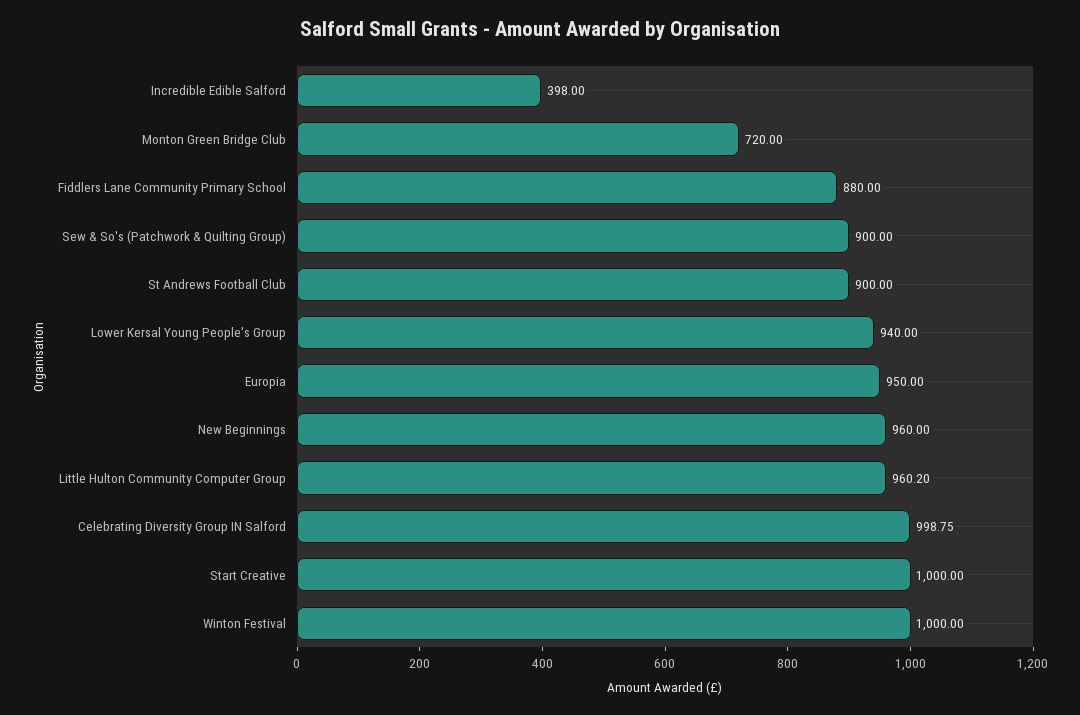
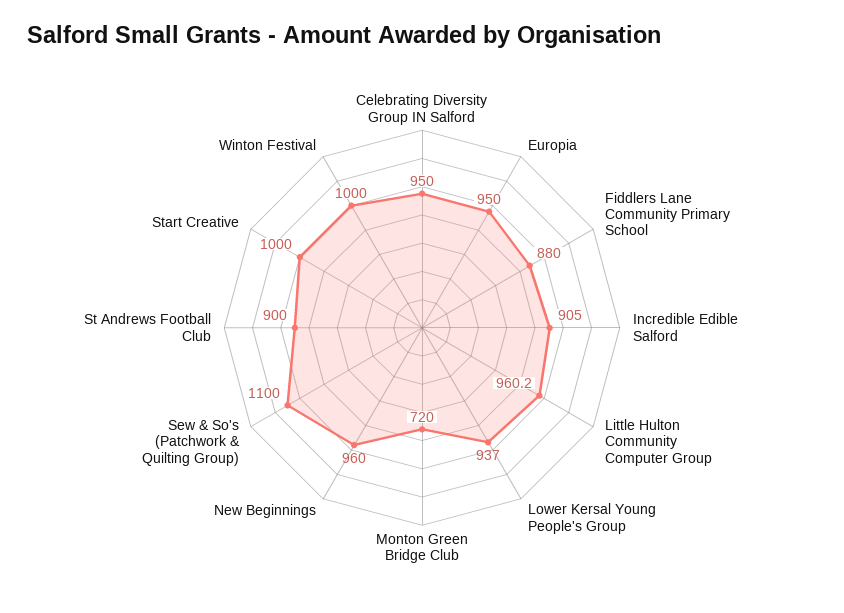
Incredible Edible Salford: 398 -> 905
Sew & So's (Patchwork & Quilting Group): 900 -> 1100
Lower Kersal Young People's Group: 940 -> 937
Celebrating Diversity Group IN Salford: 998.75 -> 950

